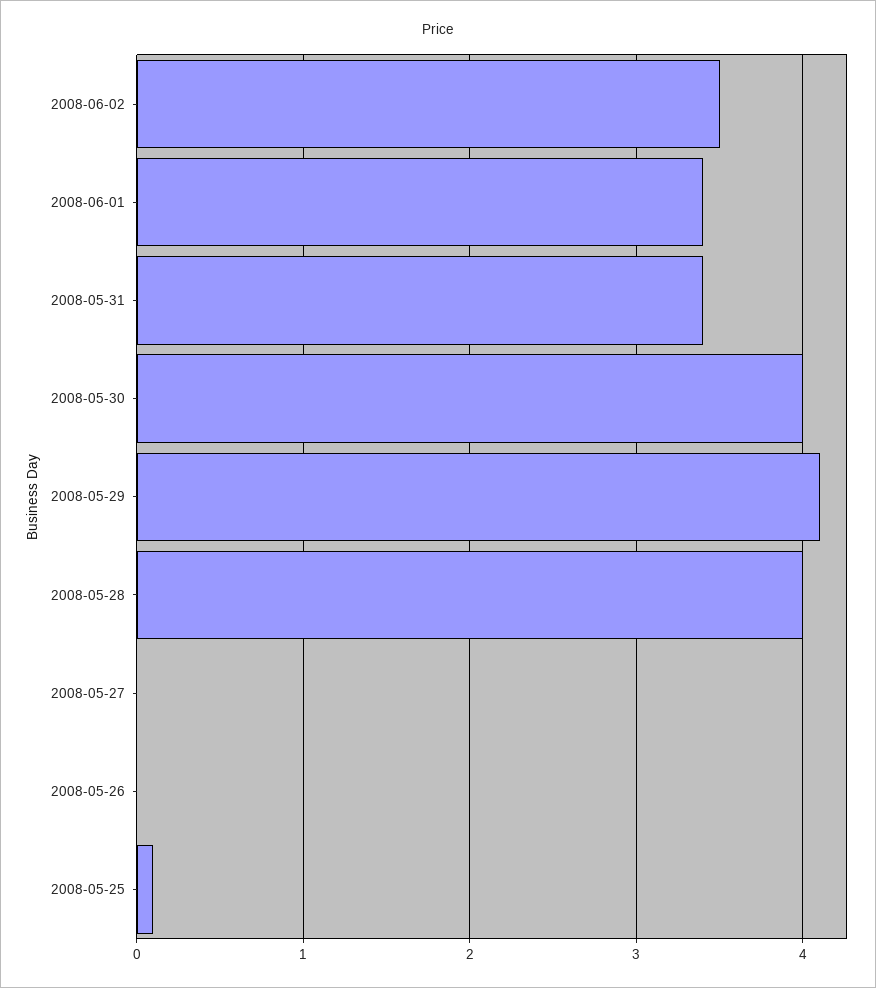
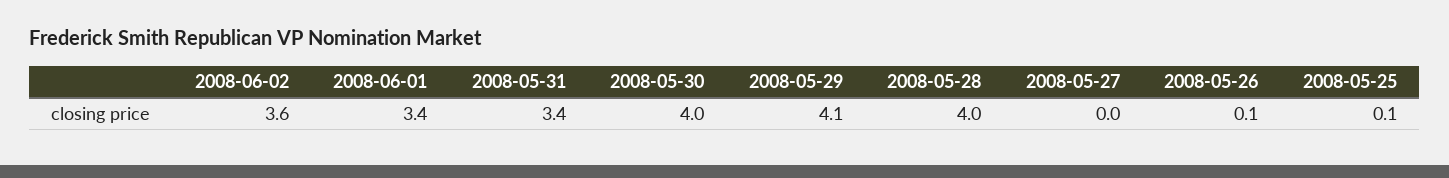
2008-06-02: 3.5 -> 3.6
2008-05-26: 0 -> 0.1

